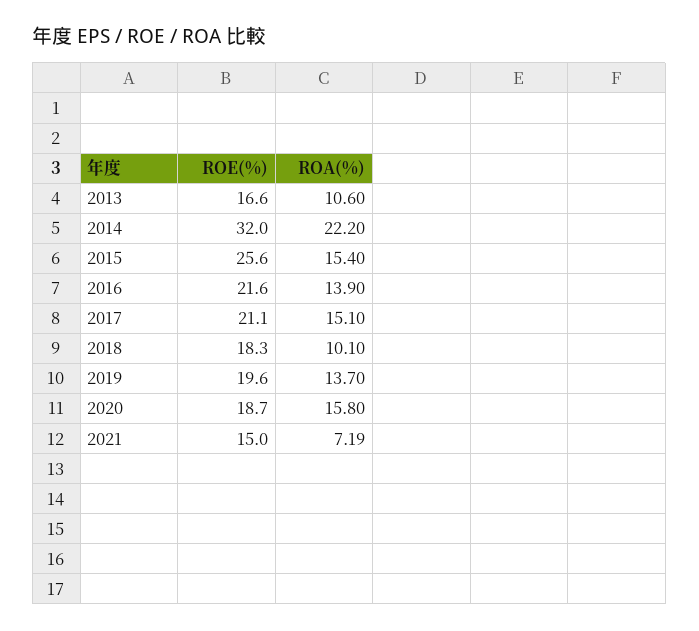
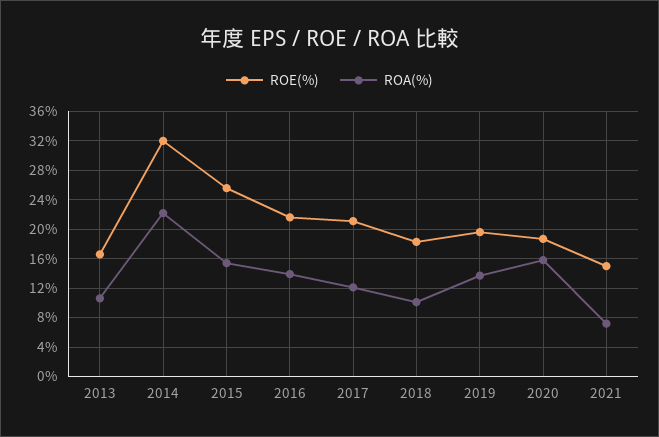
ROA(%), 2017: 15.1 -> 12

